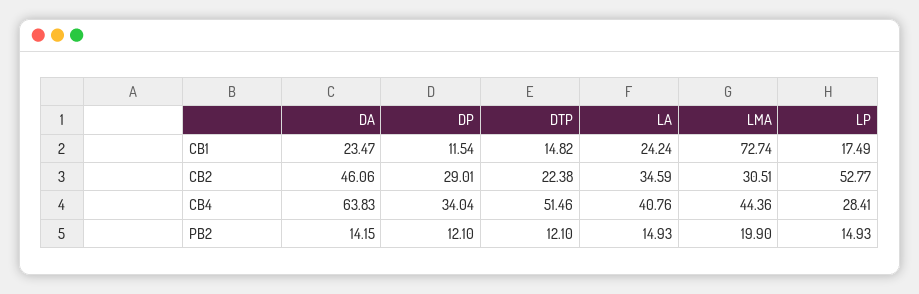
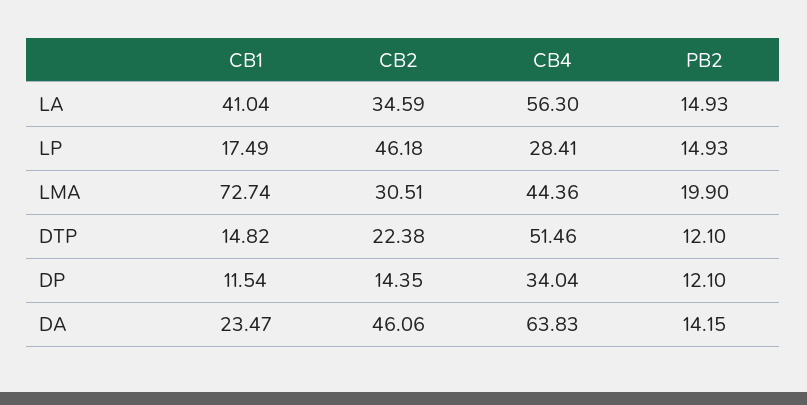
LA, CB1: 24.24 -> 41.04
DP, CB2: 29.01 -> 14.35
LP, CB2: 52.77 -> 46.18
LA, CB4: 40.76 -> 56.3

